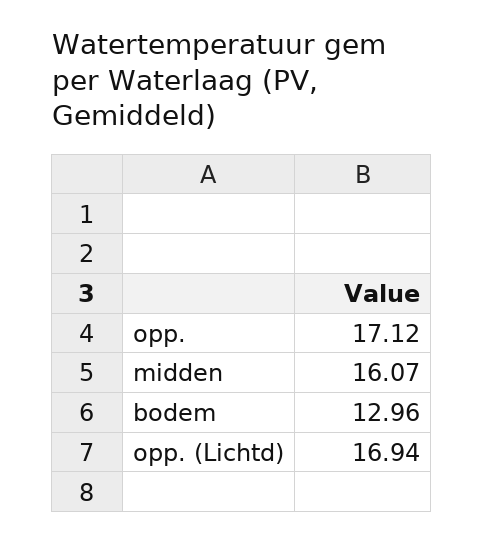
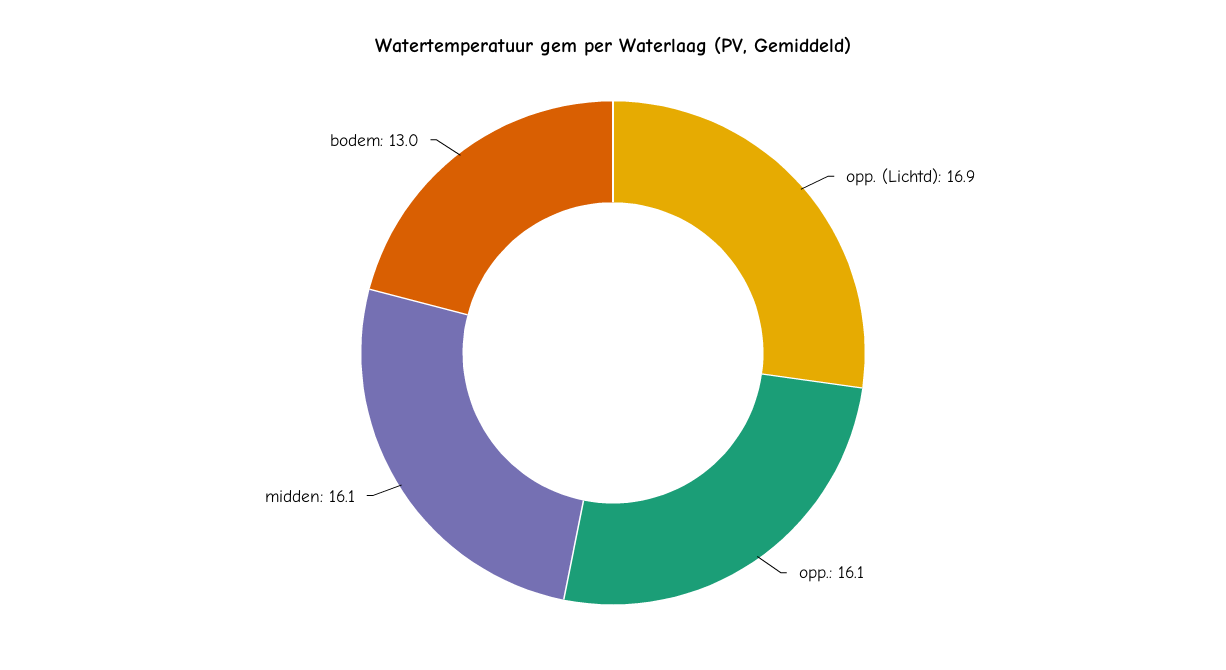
opp.: 17.12 -> 16.1

